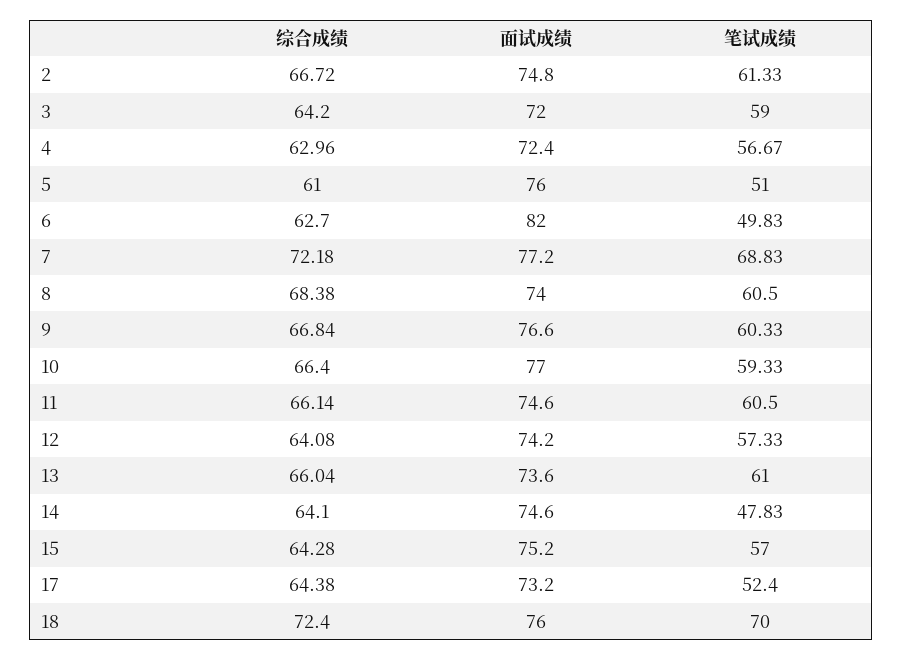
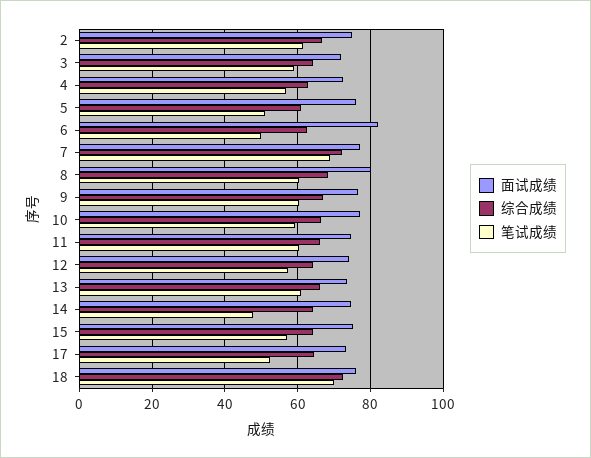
面试成绩, 8: 74 -> 80

